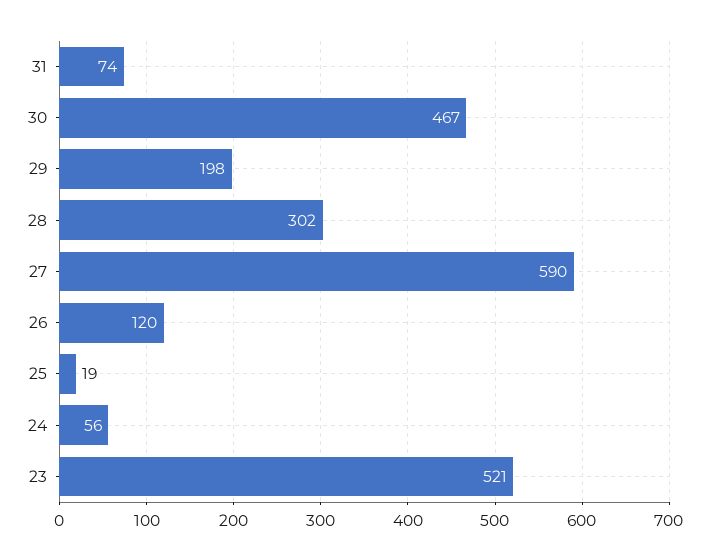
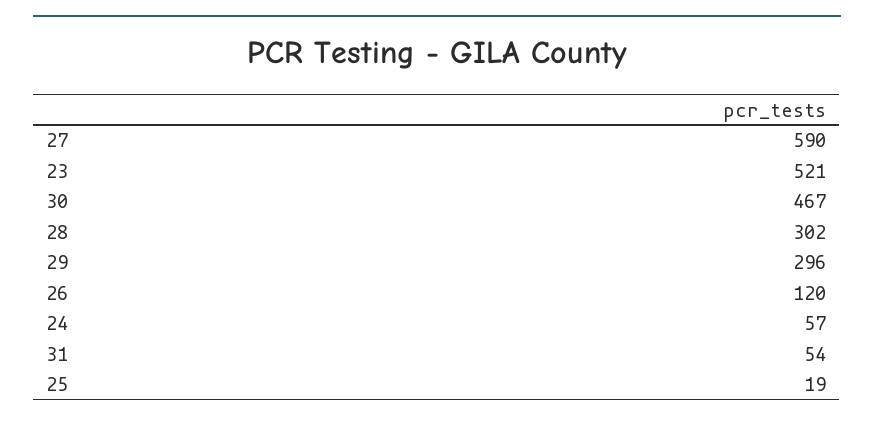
31: 74 -> 54
29: 198 -> 296
24: 56 -> 57

